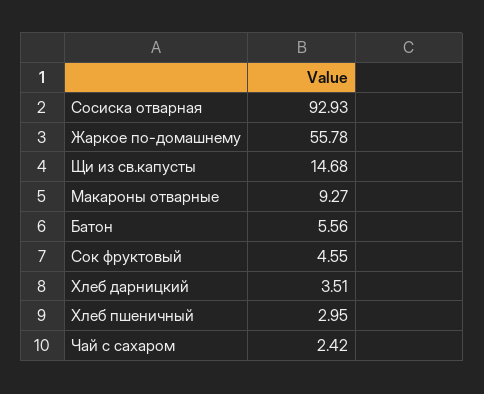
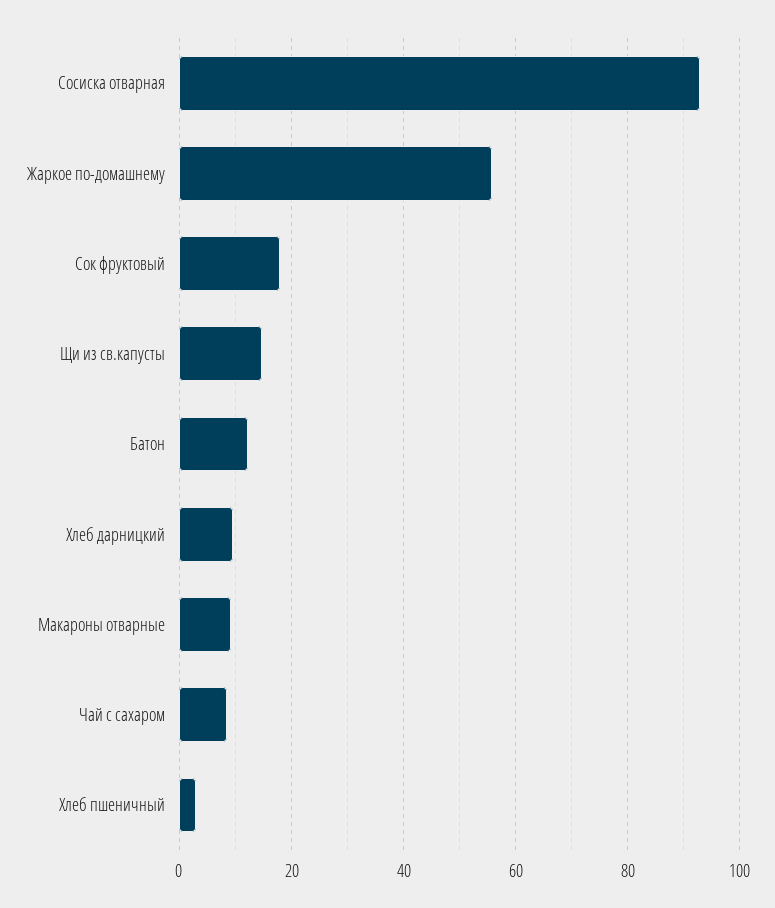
Батон: 5.56 -> 12
Сок фруктовый: 4.55 -> 18
Хлеб дарницкий: 3.51 -> 10
Чай с сахаром: 2.42 -> 8

